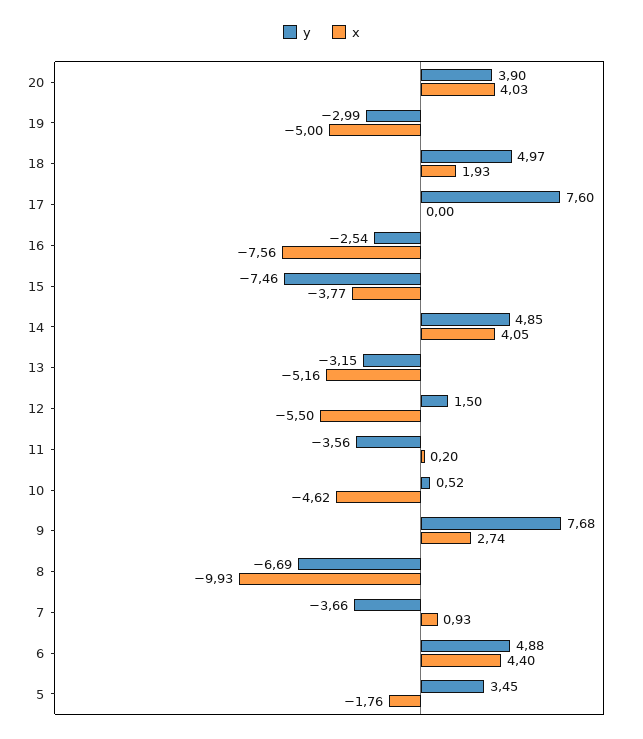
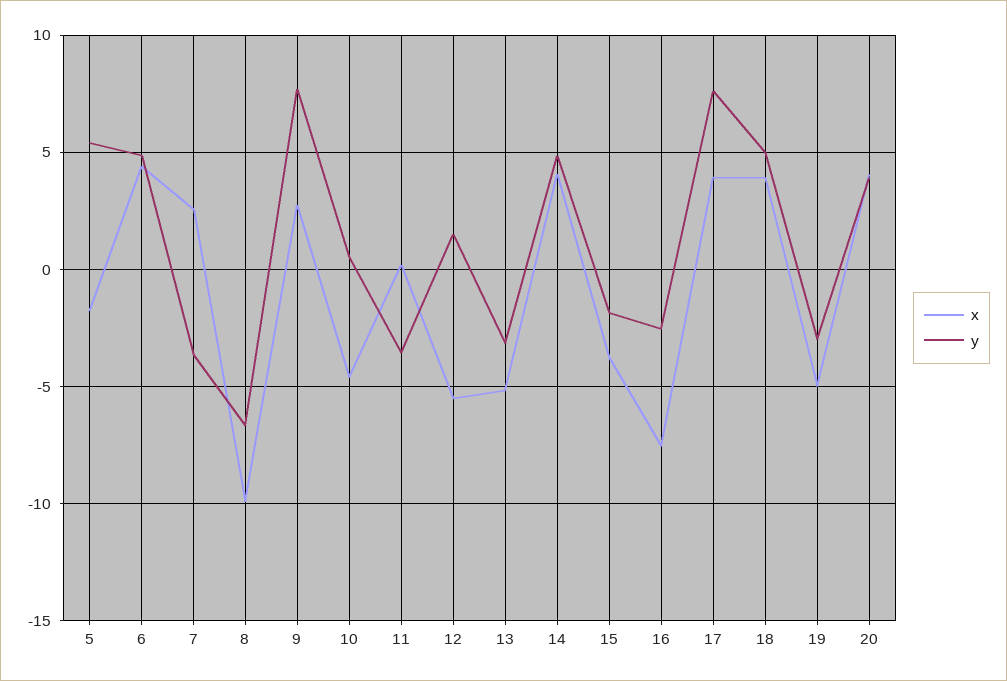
x, 18: 1.93 -> 4
x, 17: 0 -> 4
y, 15: -7.46 -> -2
x, 7: 0.93 -> 2.5
y, 5: 3.45 -> 5.5

